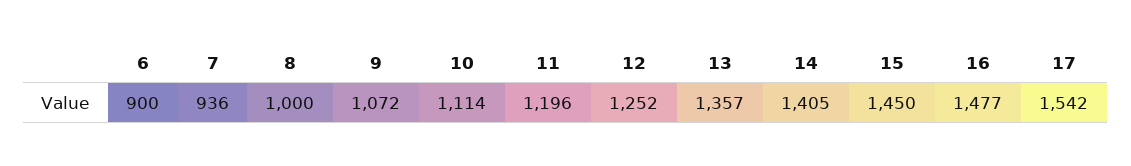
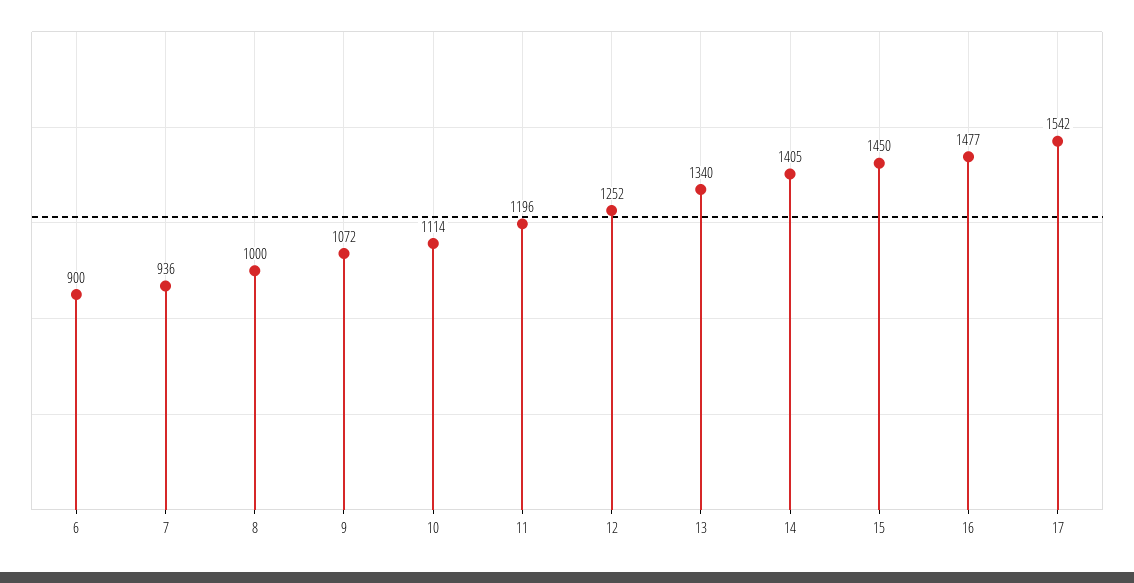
13: 1357 -> 1340

